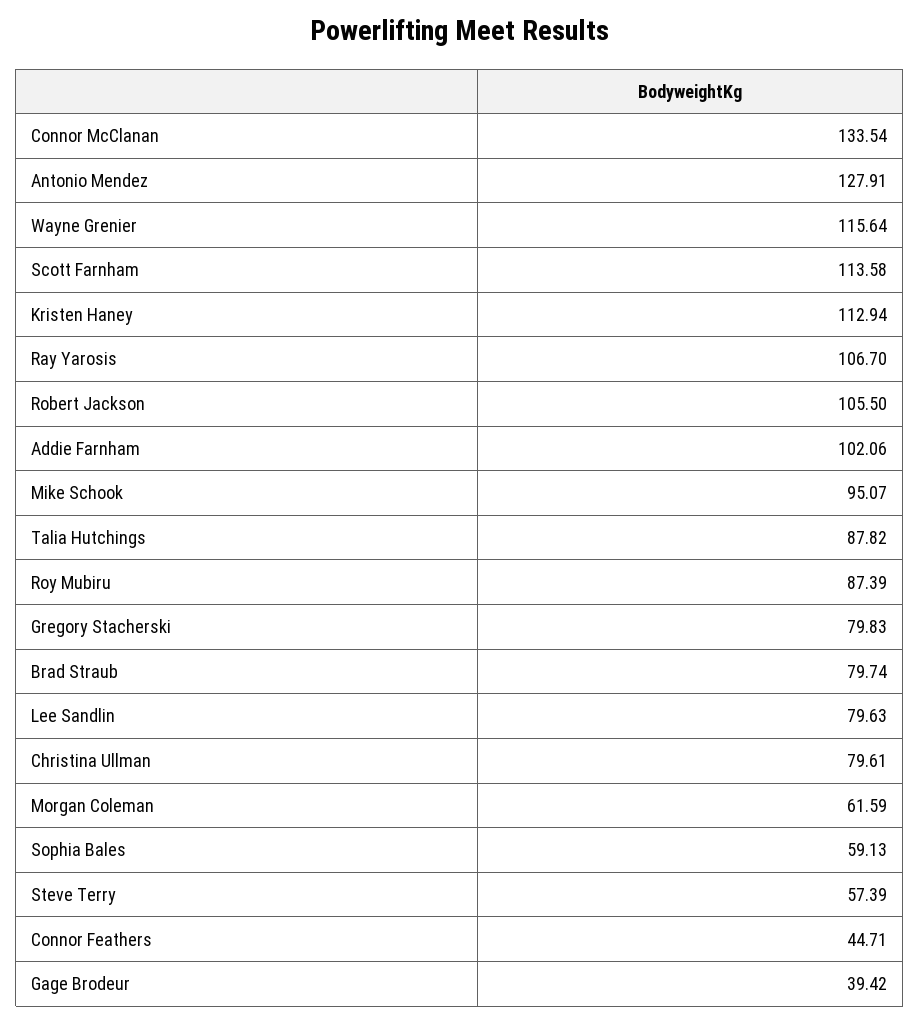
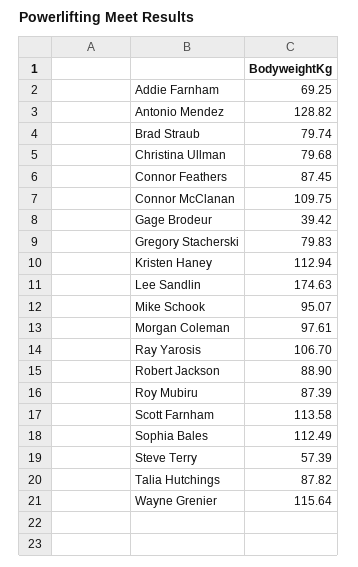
Connor McClanan: 133.54 -> 109.75
Antonio Mendez: 127.91 -> 128.82
Robert Jackson: 105.5 -> 88.9
Addie Farnham: 102.06 -> 69.25
Lee Sandlin: 79.63 -> 174.63
Christina Ullman: 79.61 -> 79.68
Morgan Coleman: 61.59 -> 97.61
Sophia Bales: 59.13 -> 112.49
Connor Feathers: 44.71 -> 87.45

